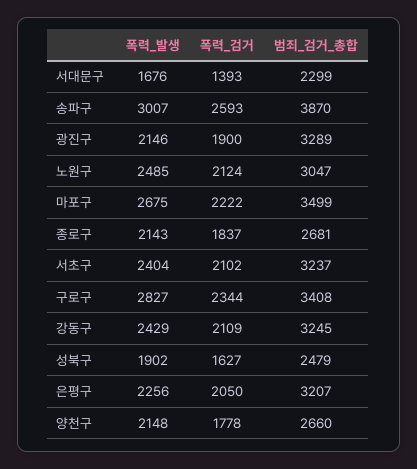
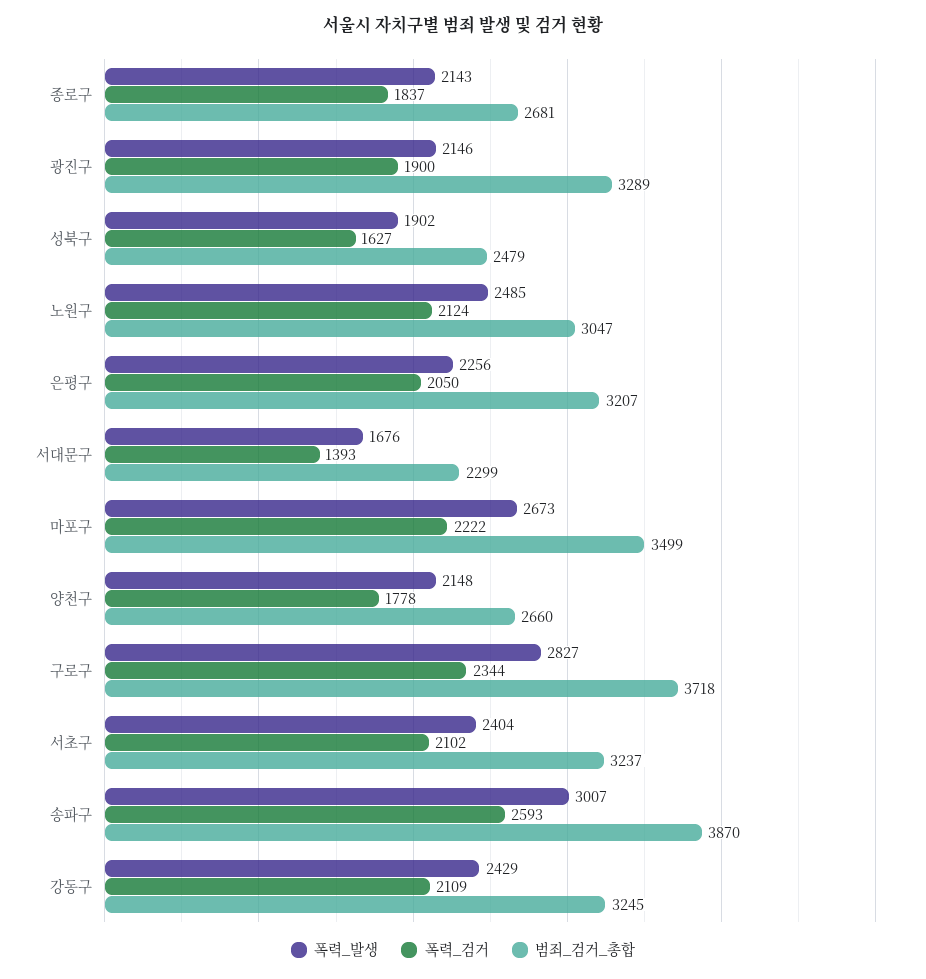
폭력_발생, 마포구: 2675 -> 2673
범죄_검거_총합, 구로구: 3408 -> 3718

